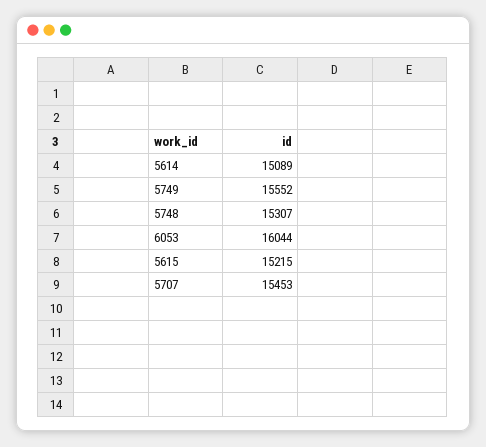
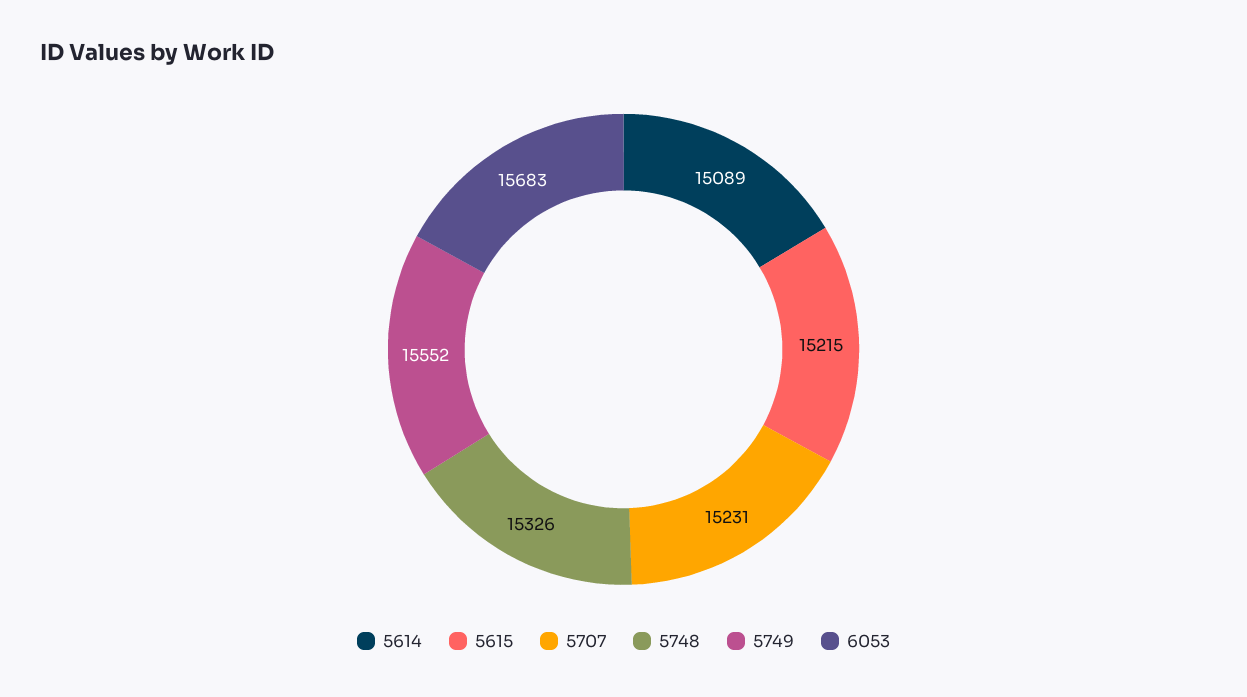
5748: 15307 -> 15326
6053: 16044 -> 15683
5707: 15453 -> 15231

